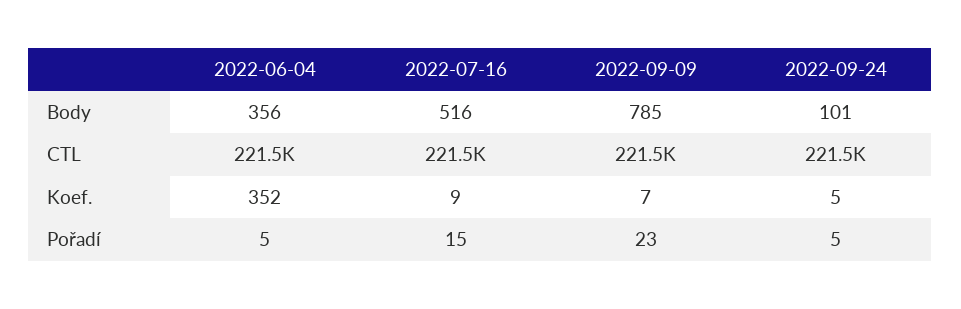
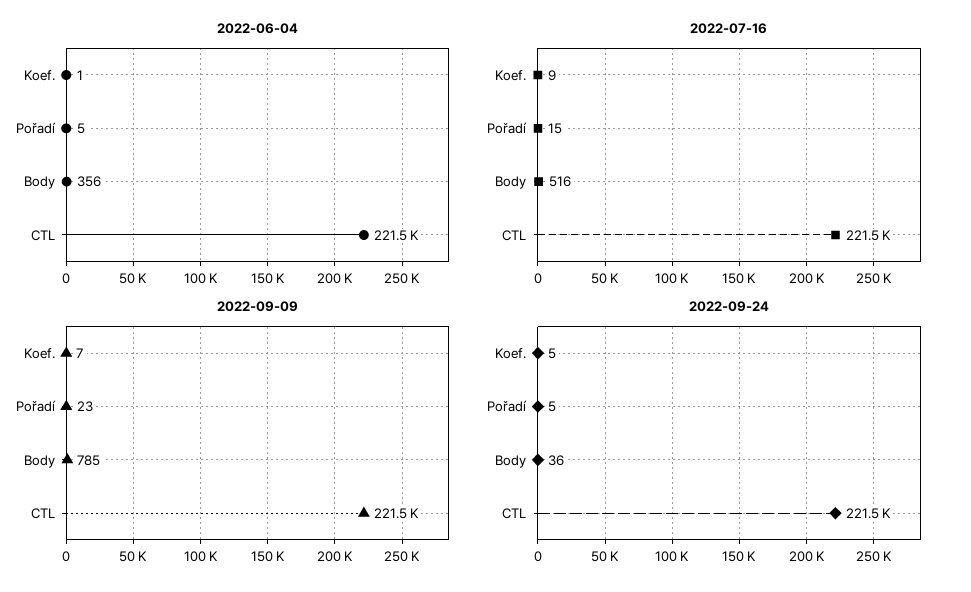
2022-09-24, Body: 101 -> 36
2022-06-04, Koef.: 352 -> 1

